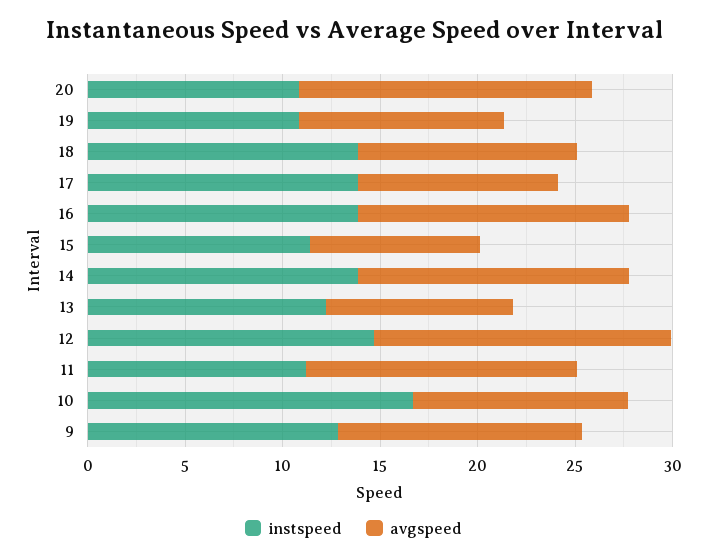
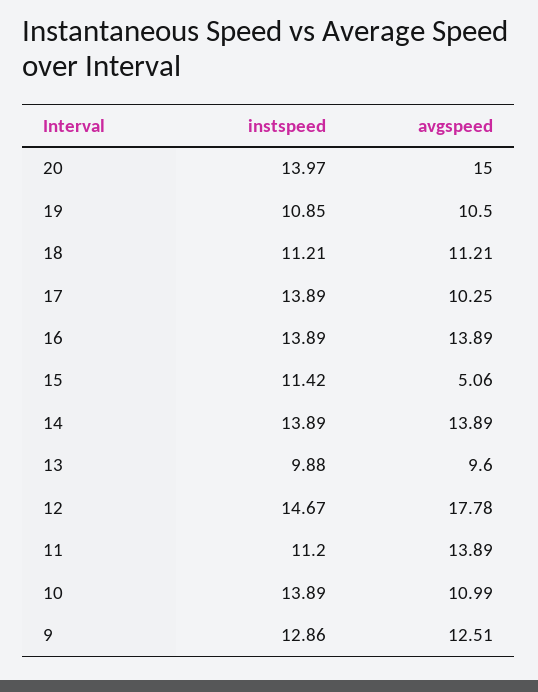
instspeed, 20: 11 -> 13.97
instspeed, 18: 14 -> 11.21
avgspeed, 15: 9 -> 5.06
instspeed, 13: 12 -> 9.88
avgspeed, 12: 15 -> 17.78
instspeed, 10: 17 -> 13.89

